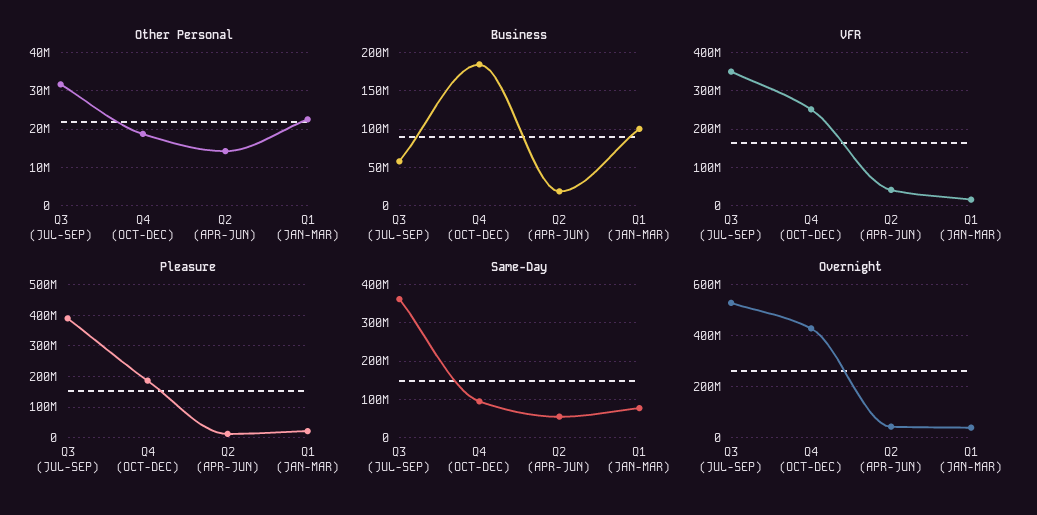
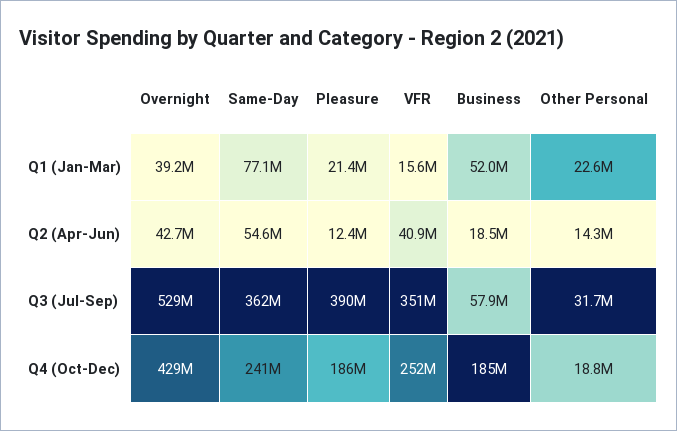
Business, Q1 (JAN-MAR): 100000000 -> 52000000
Same-Day, Q4 (OCT-DEC): 100000000 -> 241000000

